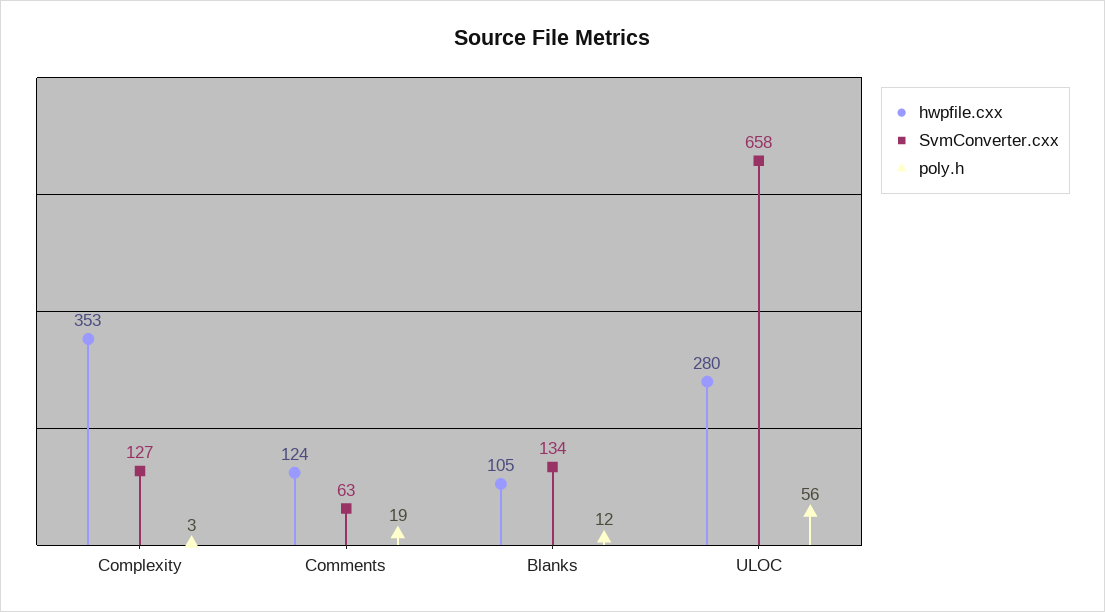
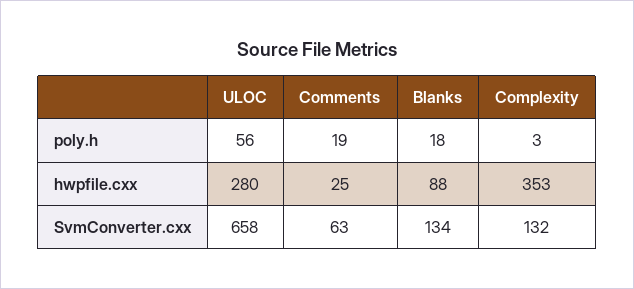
SvmConverter.cxx, Complexity: 127 -> 132
hwpfile.cxx, Comments: 124 -> 25
hwpfile.cxx, Blanks: 105 -> 88
poly.h, Blanks: 12 -> 18

